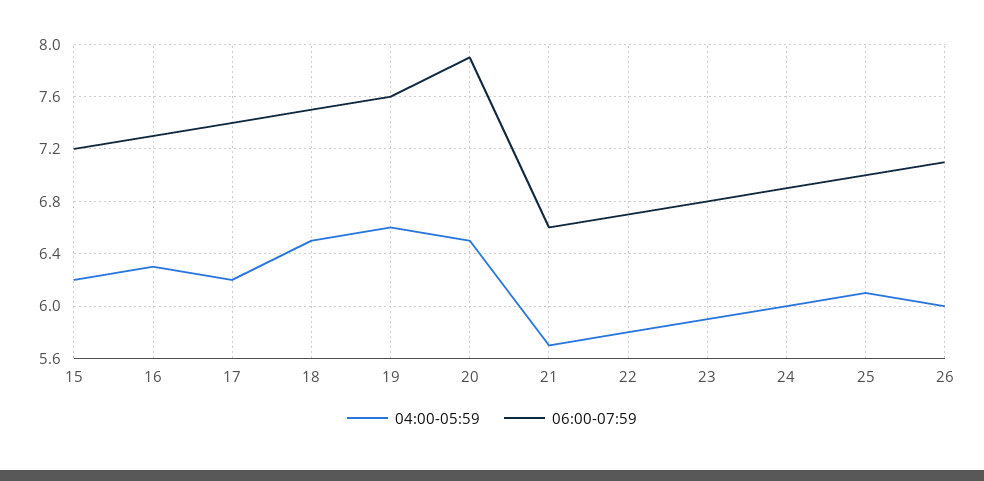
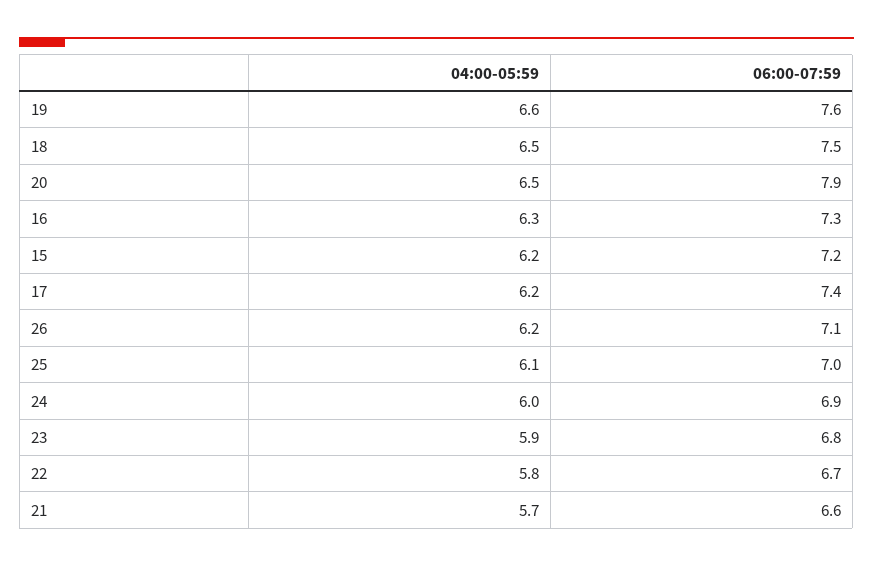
04:00-05:59, 26: 6 -> 6.2

